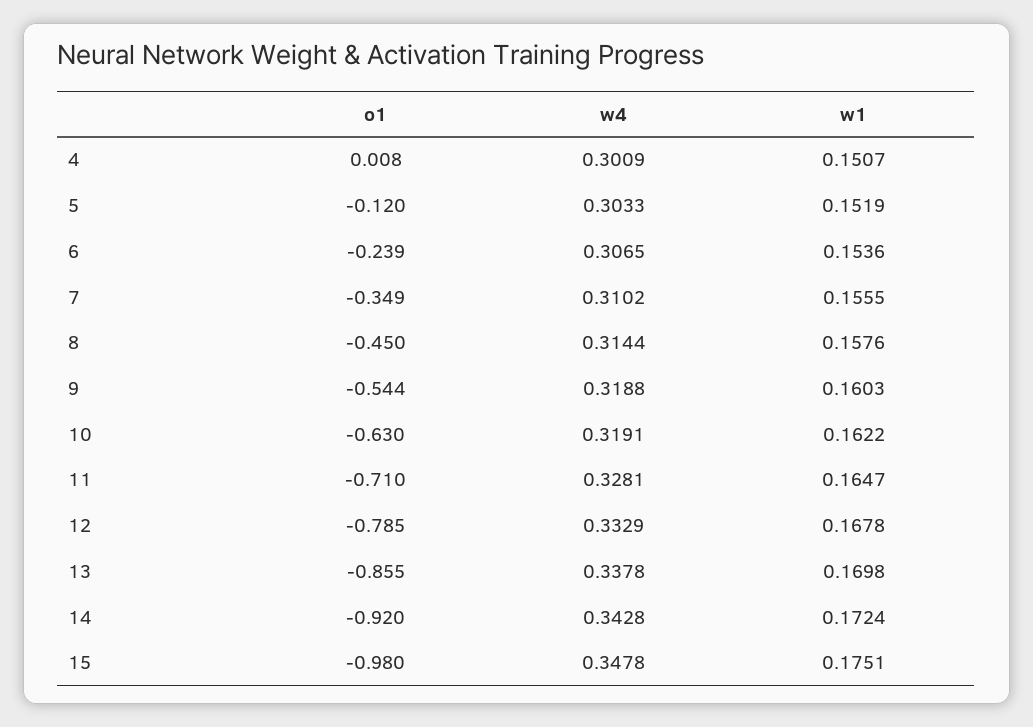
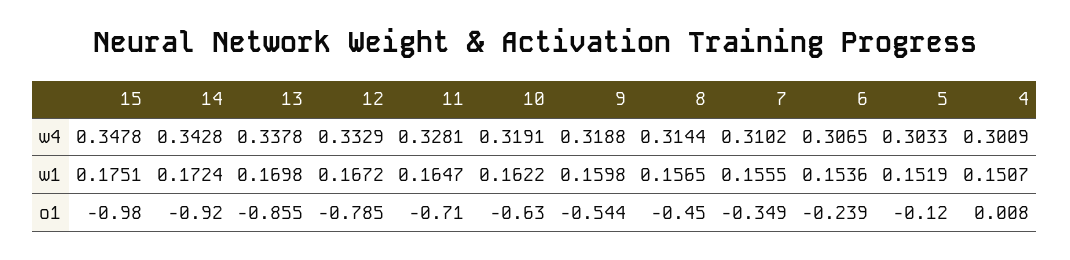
w1, 8: 0.1576 -> 0.1565
w1, 9: 0.1603 -> 0.1598
w1, 12: 0.1678 -> 0.1672

